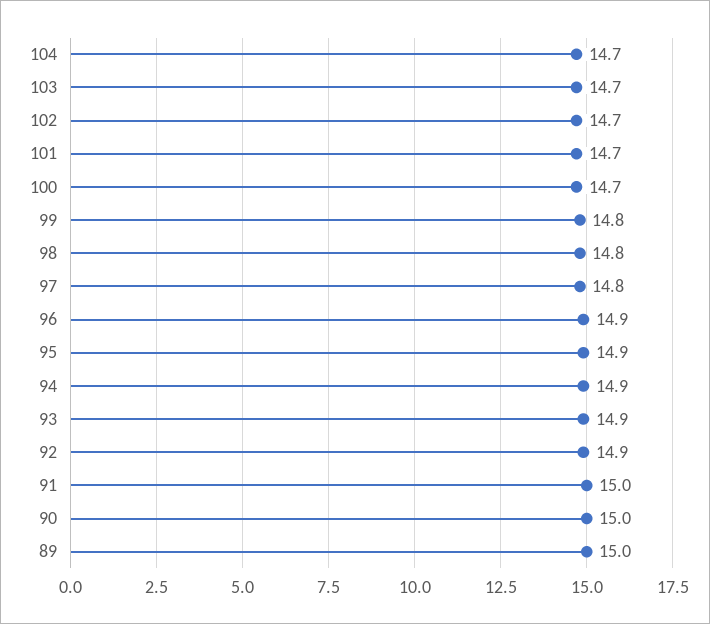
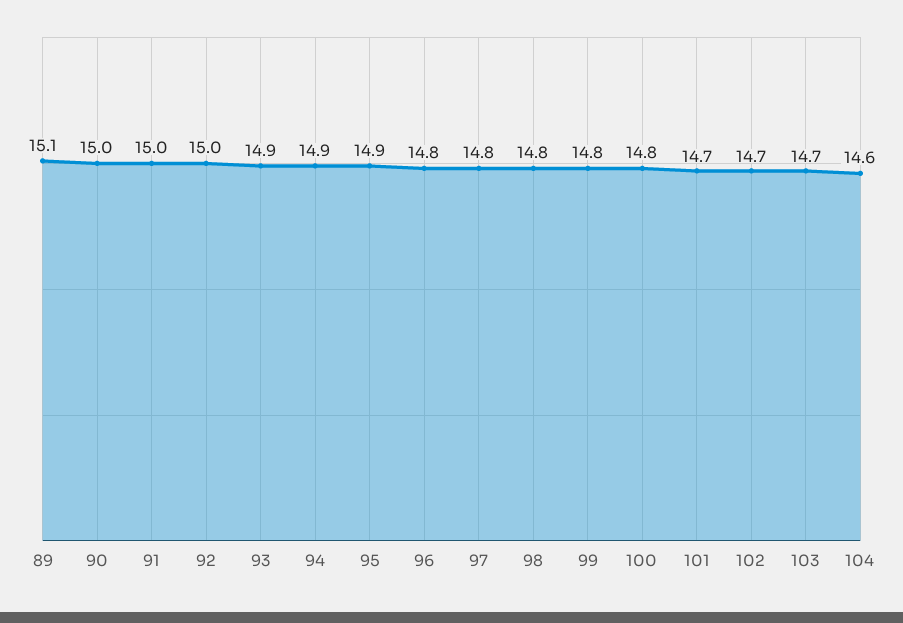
104: 14.7 -> 14.6
100: 14.7 -> 14.8
96: 14.9 -> 14.8
92: 14.9 -> 15
89: 15 -> 15.1

